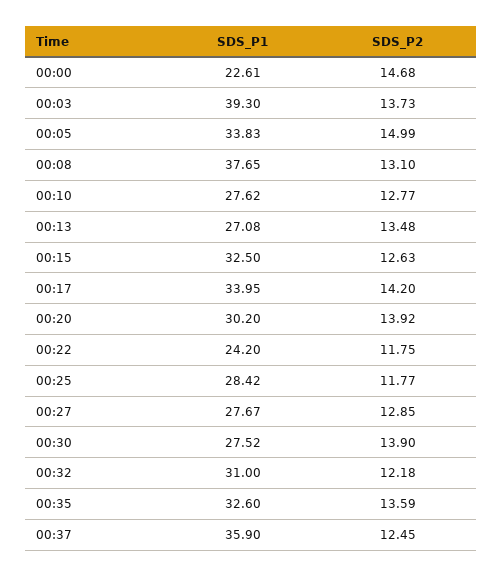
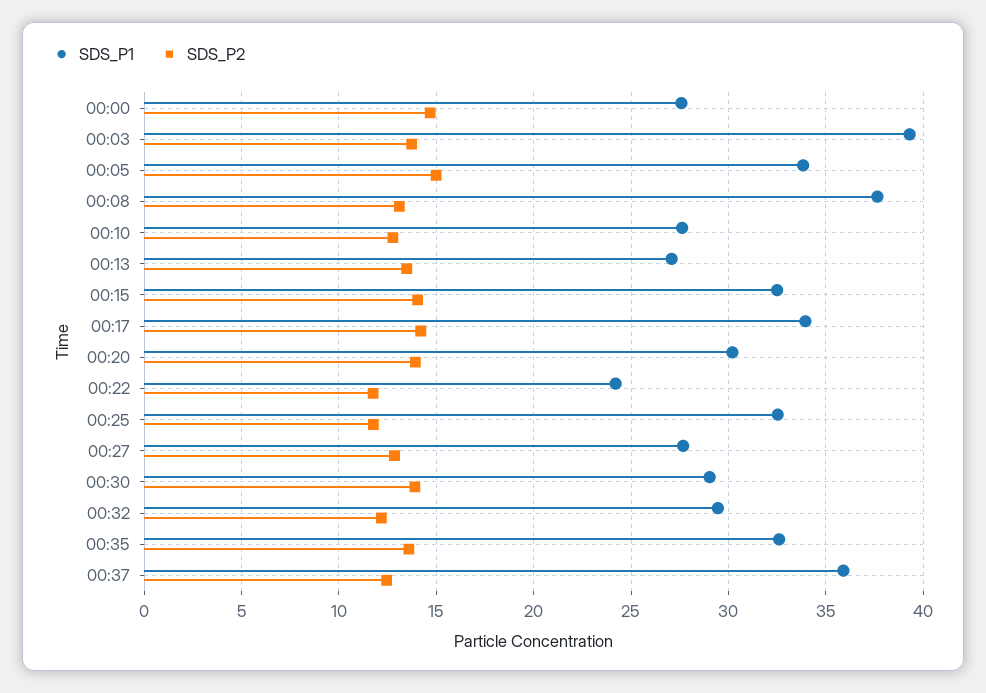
SDS_P1, 00:00: 22.61 -> 27.5
SDS_P2, 00:15: 12.63 -> 14
SDS_P1, 00:25: 28.42 -> 32.5
SDS_P1, 00:30: 27.52 -> 29
SDS_P1, 00:32: 31 -> 29.5

